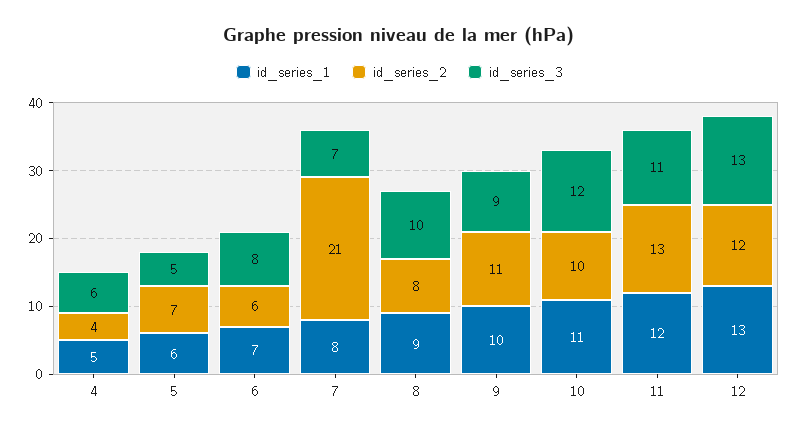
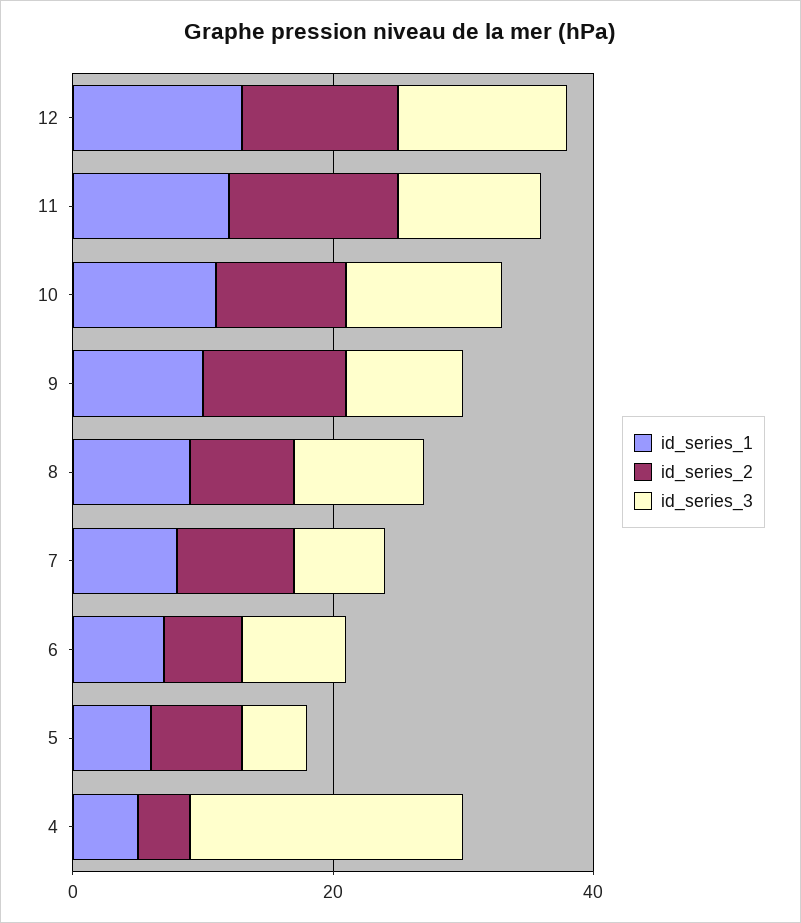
id_series_3, 4: 6 -> 20
id_series_2, 7: 21 -> 10

